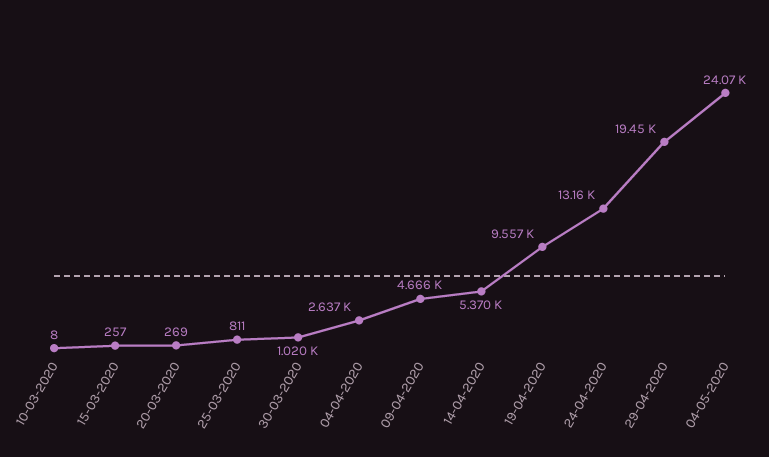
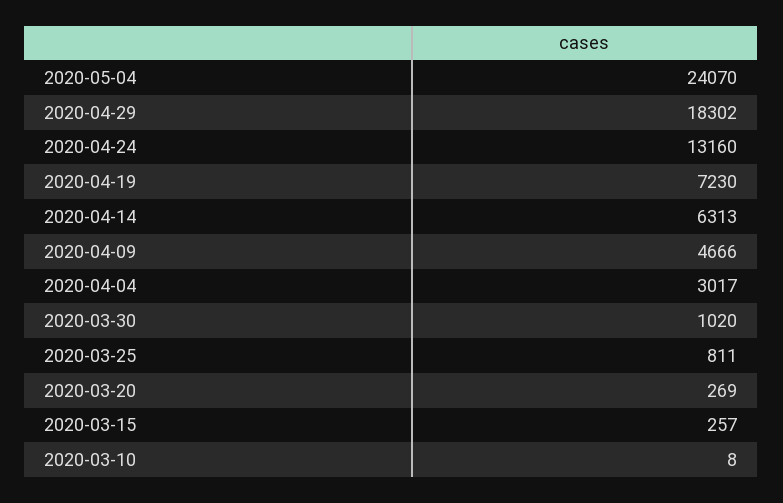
04-04-2020: 2637 -> 3017
14-04-2020: 5370 -> 6313
19-04-2020: 9557 -> 7230
29-04-2020: 19450 -> 18302

